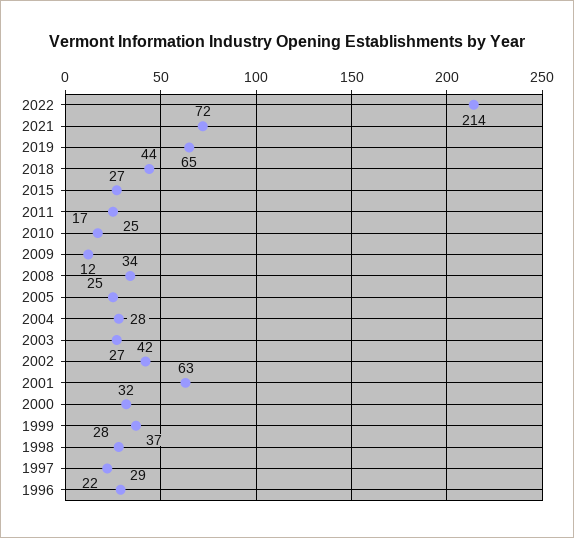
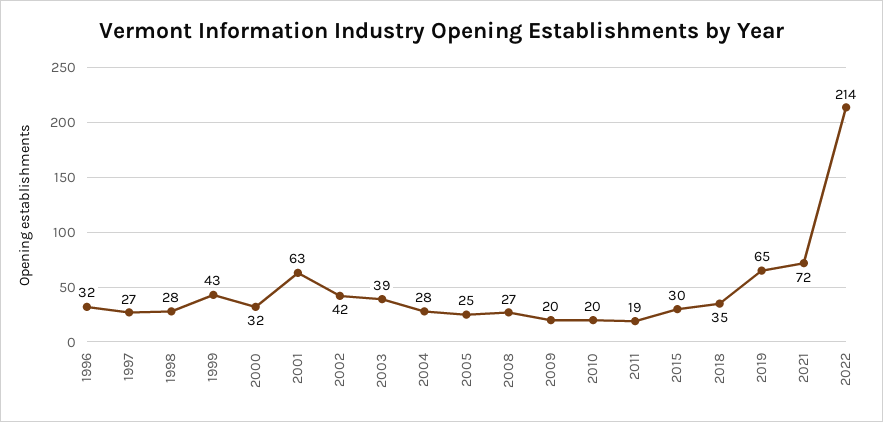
2018: 44 -> 35
2015: 27 -> 30
2011: 25 -> 19
2010: 17 -> 20
2009: 12 -> 20
2008: 34 -> 27
2003: 27 -> 39
1999: 37 -> 43
1997: 22 -> 27
1996: 29 -> 32

